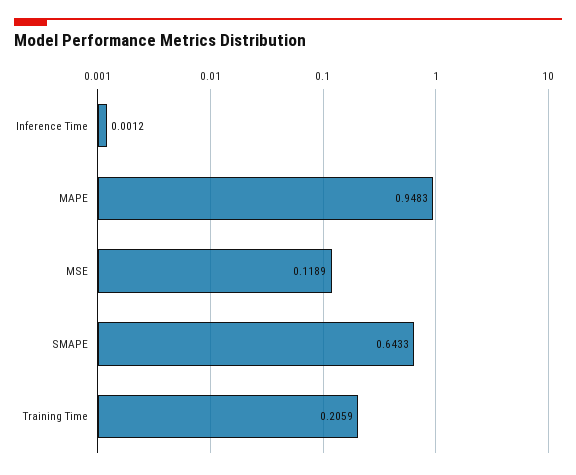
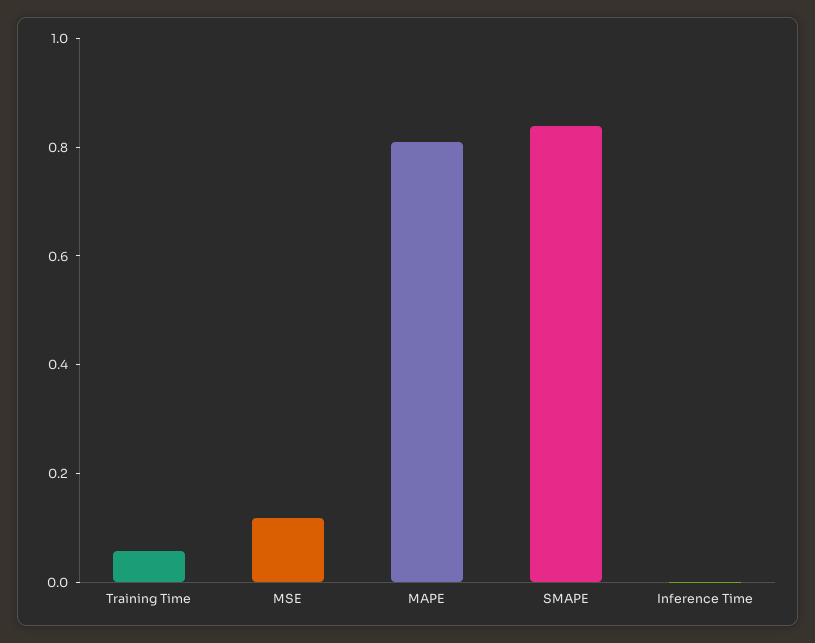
MAPE: 0.9483 -> 0.8
SMAPE: 0.6433 -> 0.85
Training Time: 0.2059 -> 0.05

